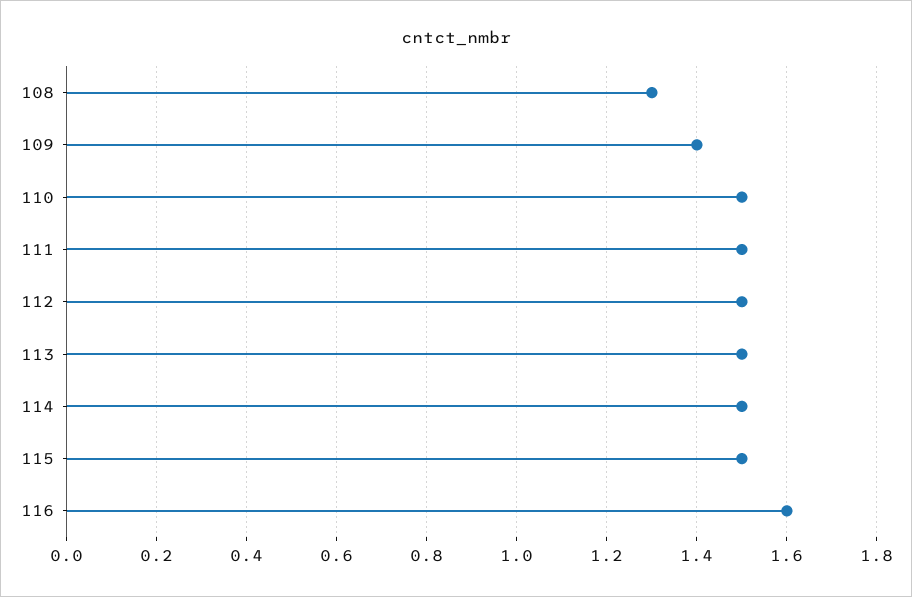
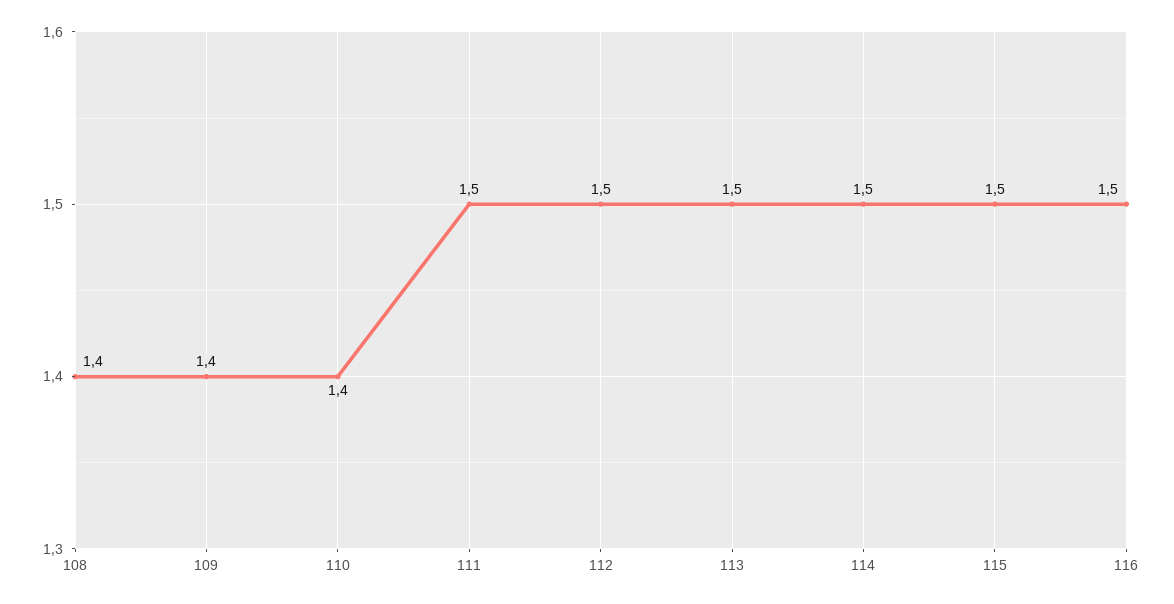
108: 1.3 -> 1.4
110: 1.5 -> 1.4
116: 1.6 -> 1.5

